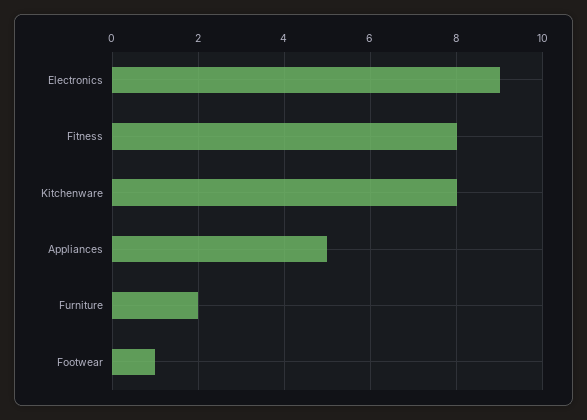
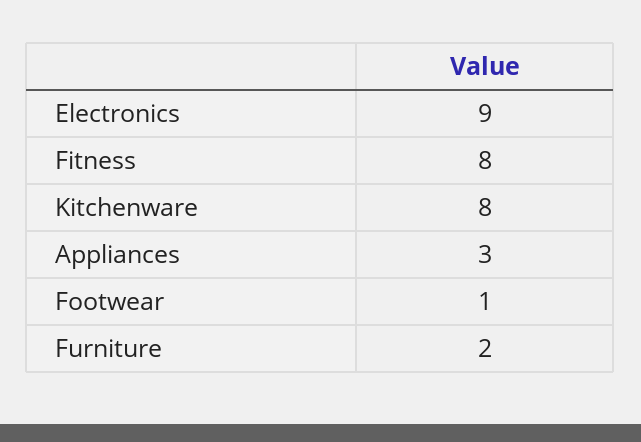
Appliances: 5 -> 3

